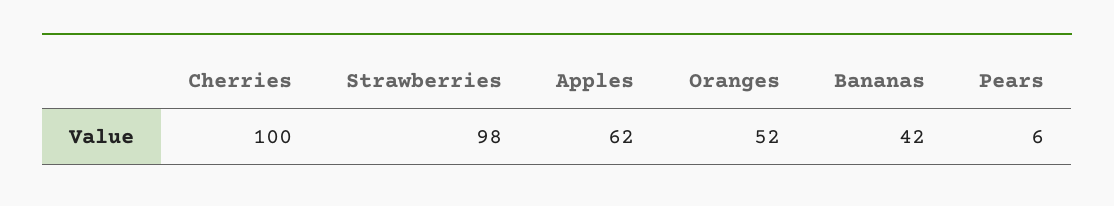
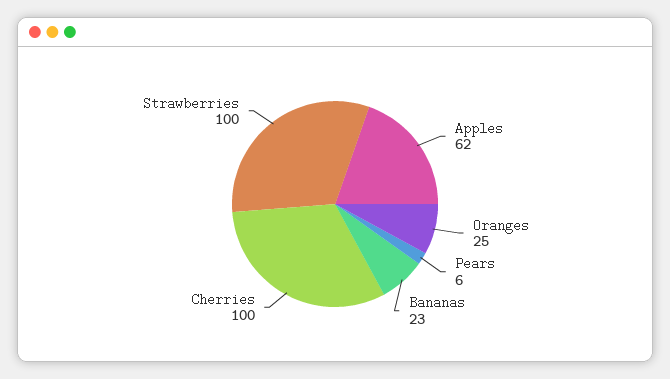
Strawberries: 98 -> 100
Oranges: 52 -> 25
Bananas: 42 -> 23

